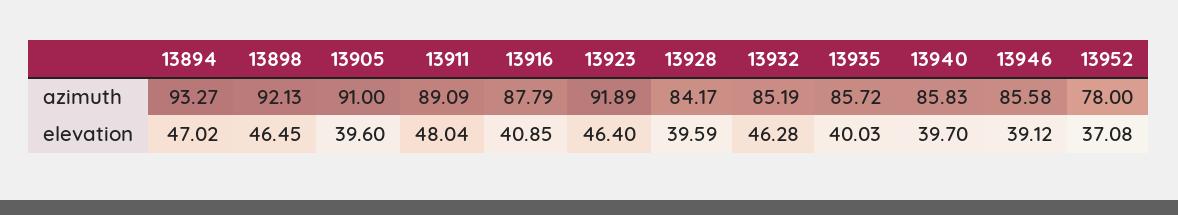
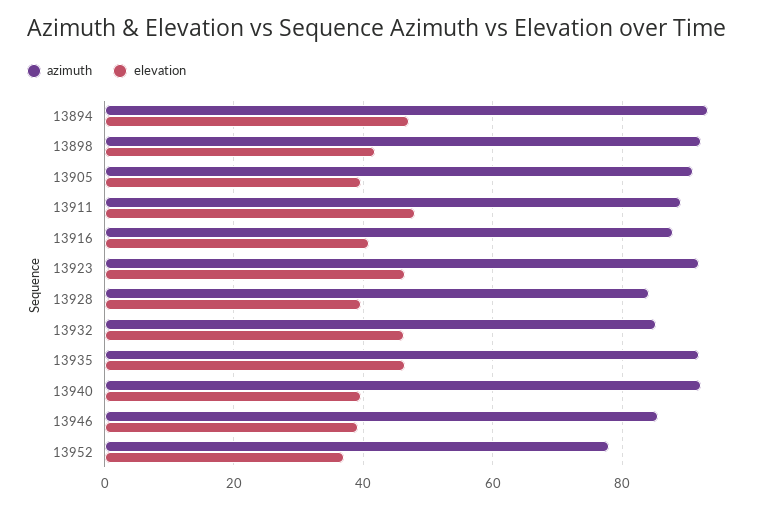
azimuth, 13935: 85.72 -> 92
azimuth, 13940: 85.83 -> 92
elevation, 13898: 46.45 -> 42
elevation, 13935: 40.03 -> 46

